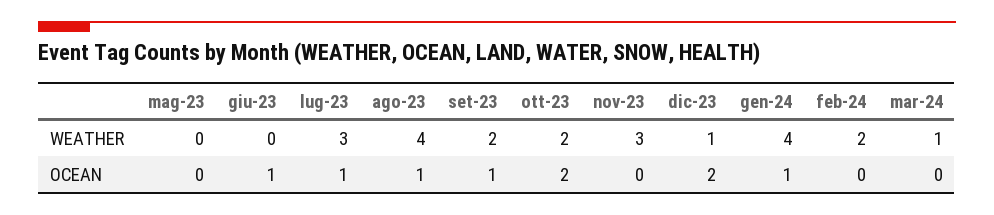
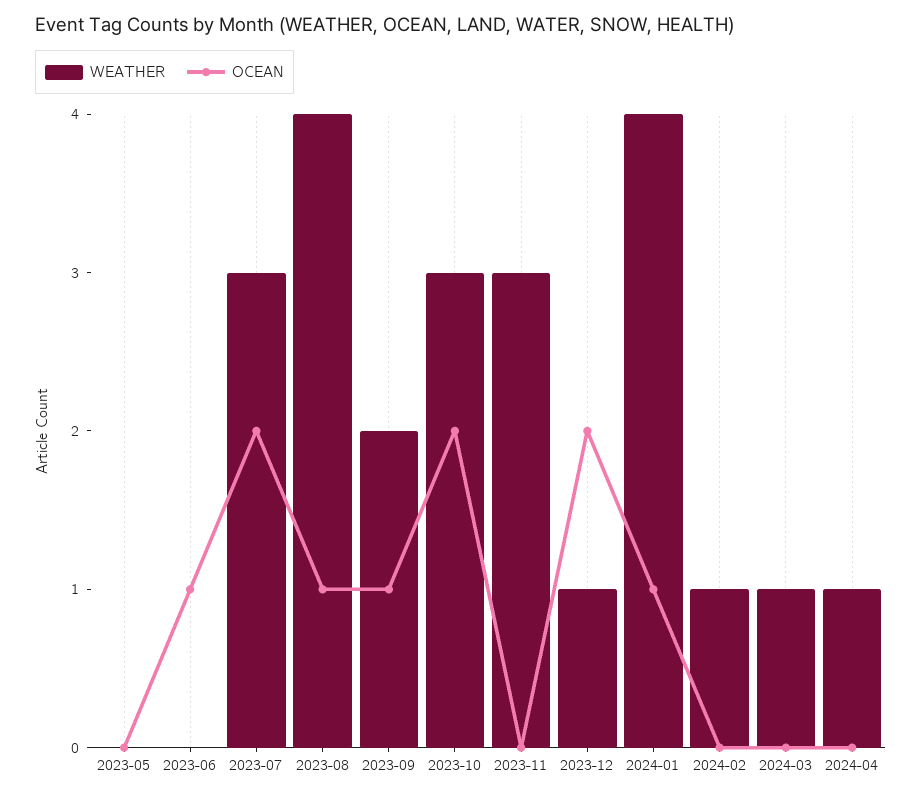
WEATHER, ott-23: 2 -> 3
WEATHER, feb-24: 2 -> 1
OCEAN, lug-23: 1 -> 2
WEATHER, 2024-04: none -> 1
OCEAN, 2024-04: none -> 0

